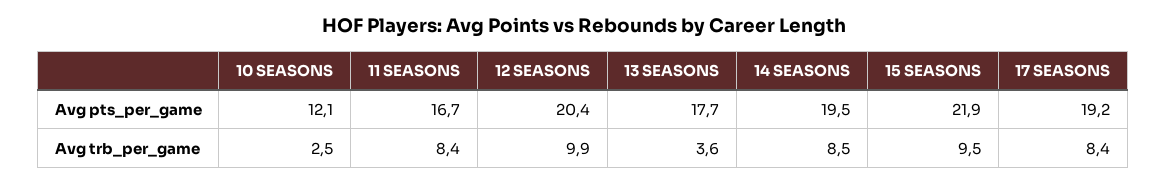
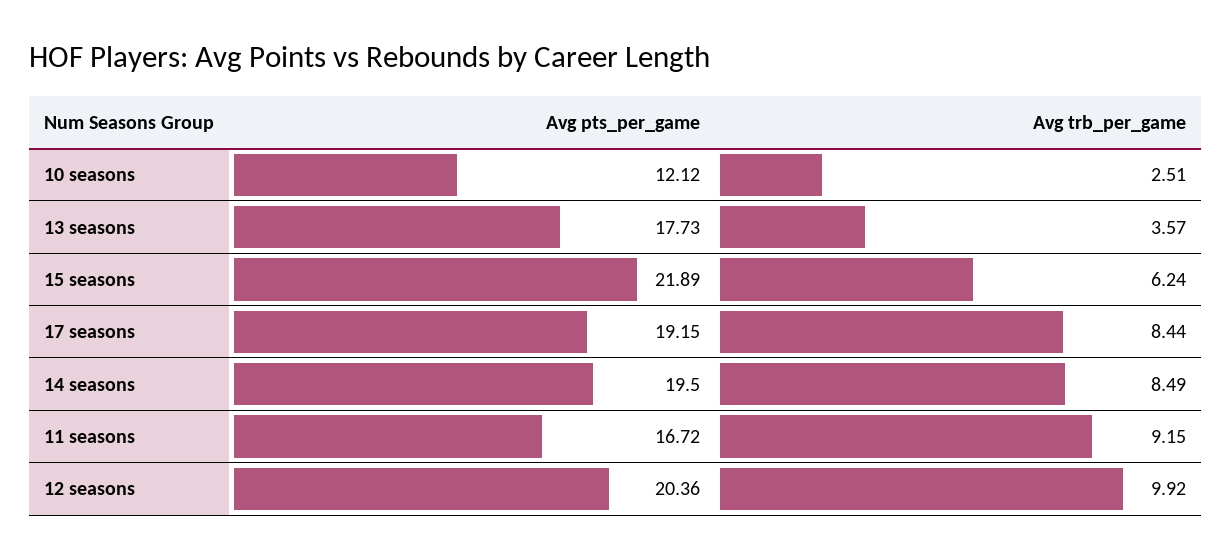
11 SEASONS, Avg trb_per_game: 8.4 -> 9.15
15 SEASONS, Avg trb_per_game: 9.5 -> 6.24

